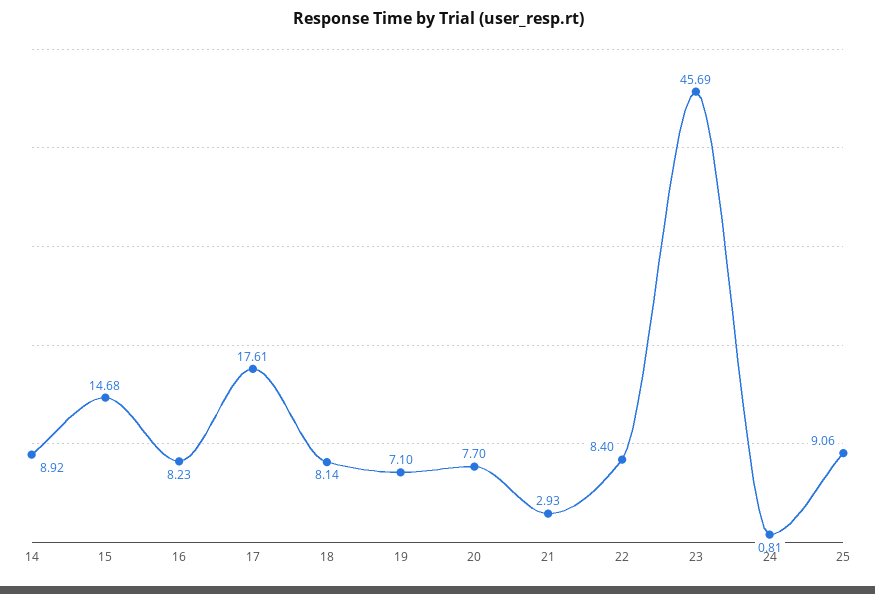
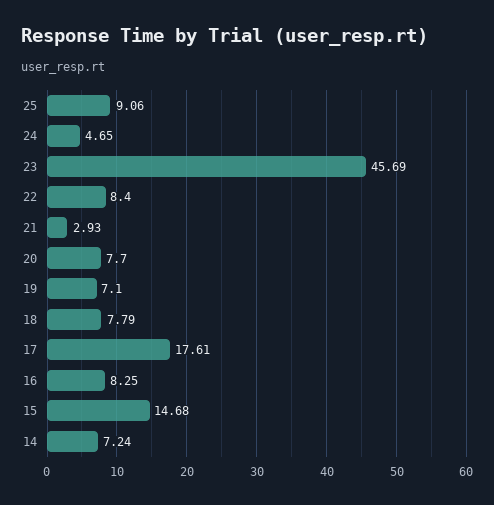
14: 8.92 -> 7.24
16: 8.23 -> 8.25
18: 8.14 -> 7.79
24: 0.81 -> 4.65

